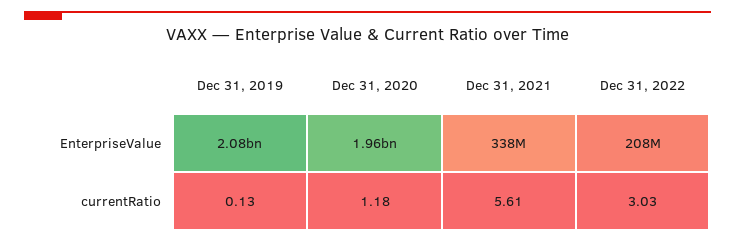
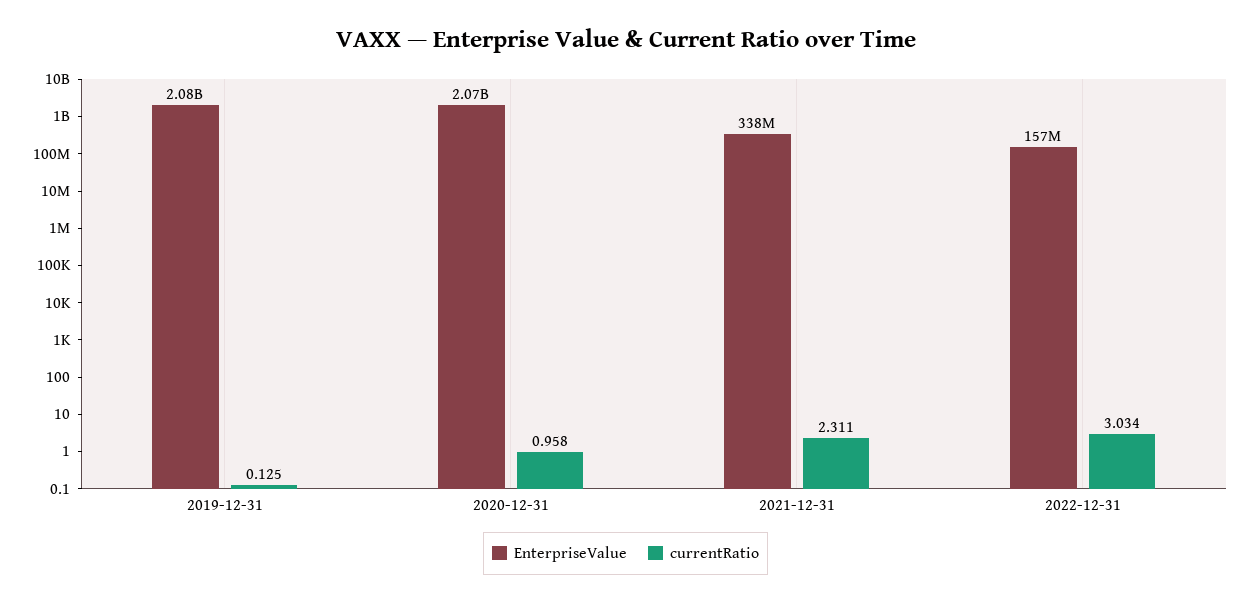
EnterpriseValue, Dec 31, 2020: 1960000000 -> 2070000000
EnterpriseValue, Dec 31, 2022: 208000000 -> 157000000
currentRatio, Dec 31, 2020: 1.18 -> 0.958
currentRatio, Dec 31, 2021: 5.61 -> 2.311

